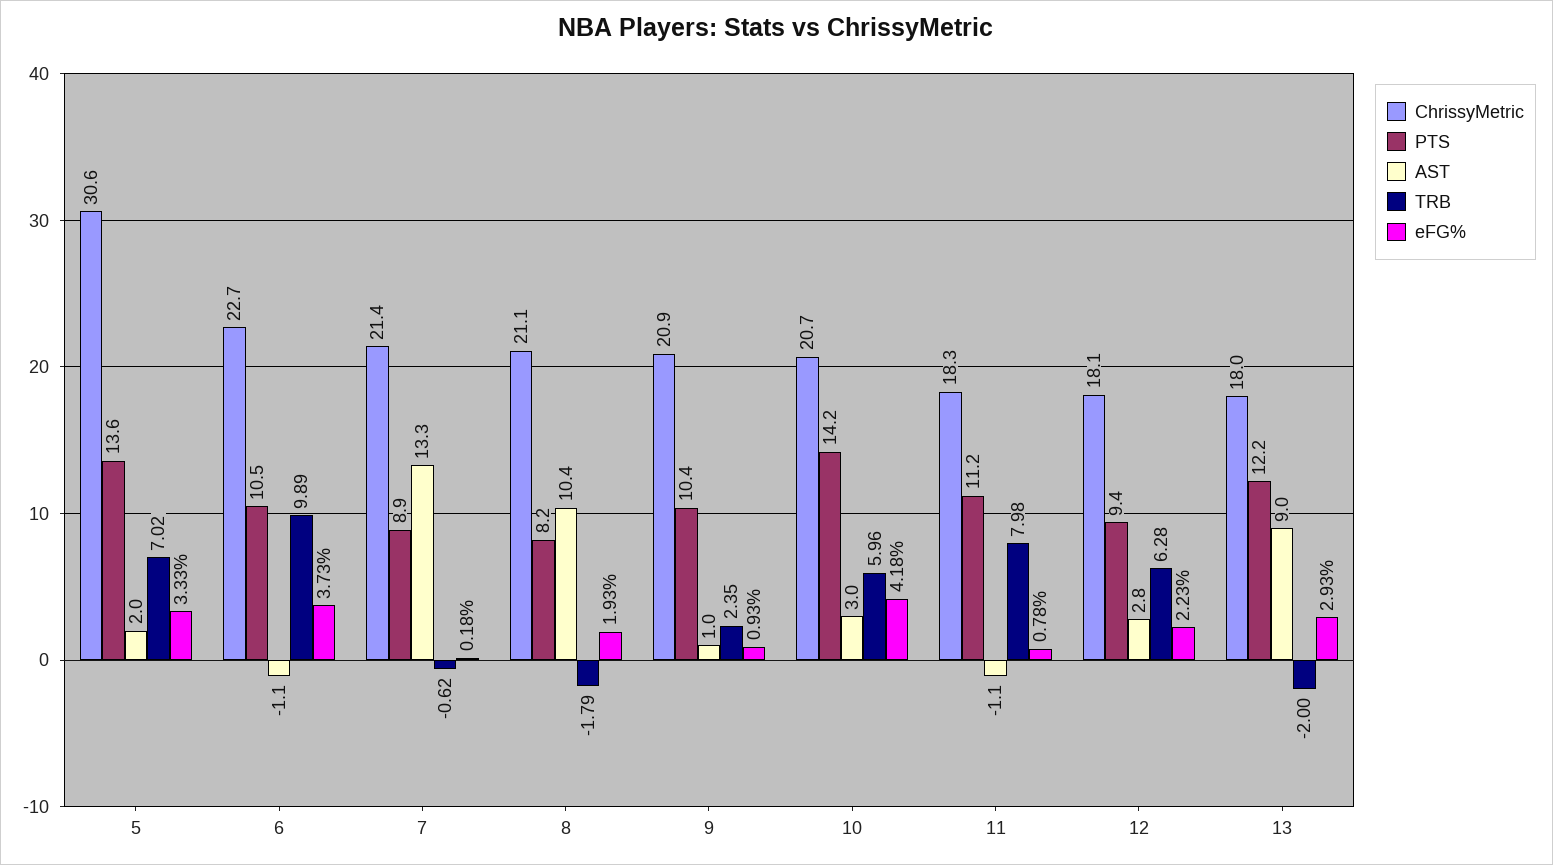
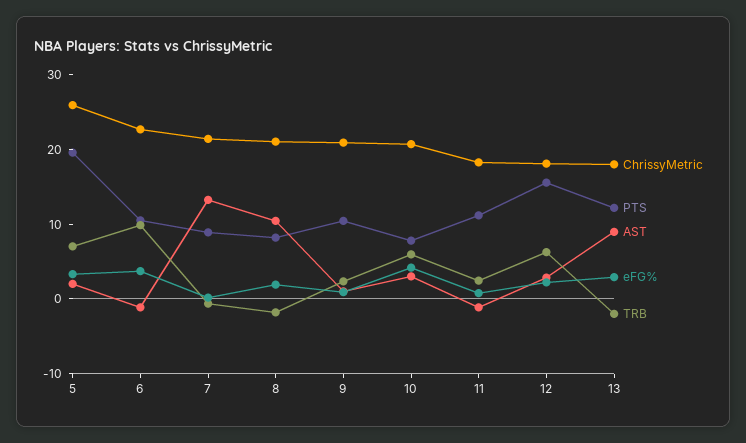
ChrissyMetric, 5: 30.6 -> 26
PTS, 5: 13.6 -> 20
PTS, 10: 14.2 -> 8
TRB, 11: 7.98 -> 2
PTS, 12: 9.4 -> 16

